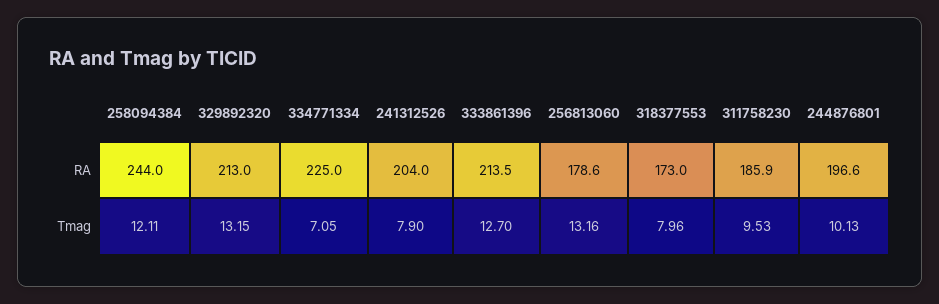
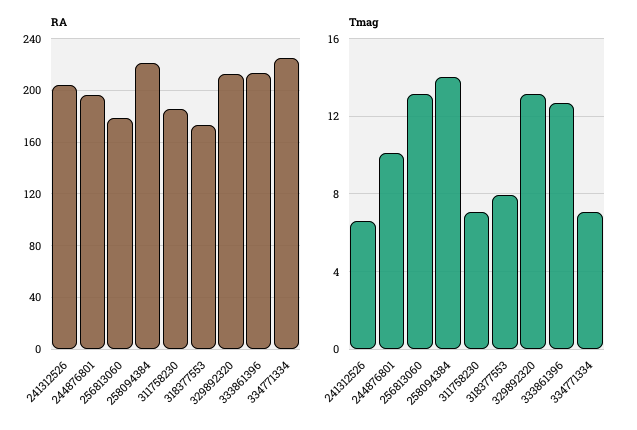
RA, 258094384: 244 -> 220
Tmag, 258094384: 12.11 -> 14
Tmag, 241312526: 7.9 -> 6.5
Tmag, 311758230: 9.53 -> 7

